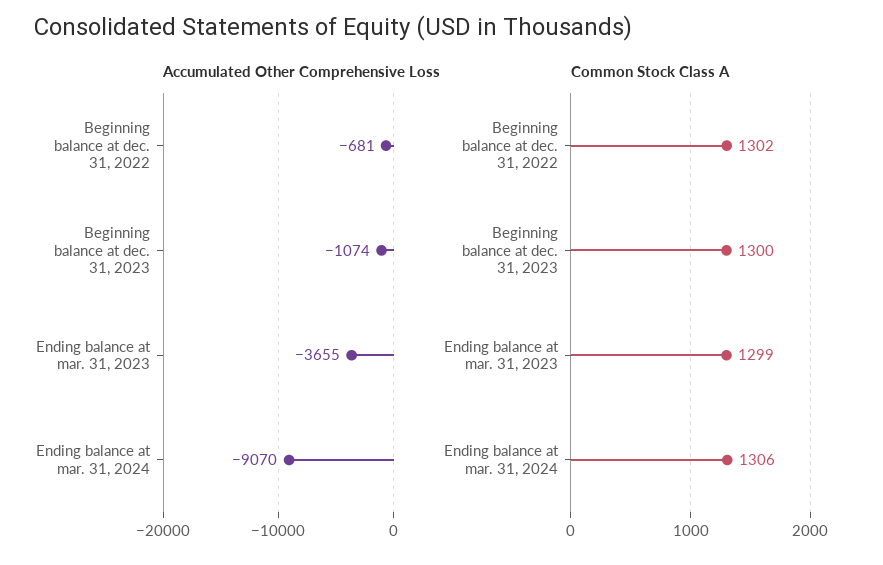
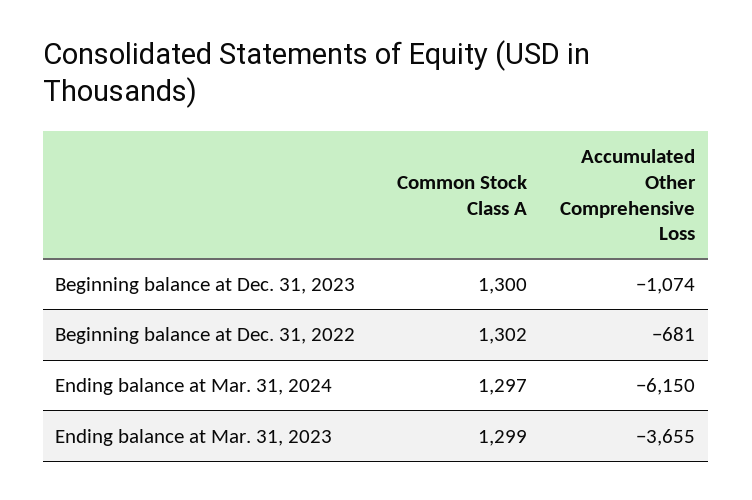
Accumulated Other Comprehensive Loss, Ending balance at mar. 31, 2024: -9070 -> -6150
Common Stock Class A, Ending balance at mar. 31, 2024: 1306 -> 1297

